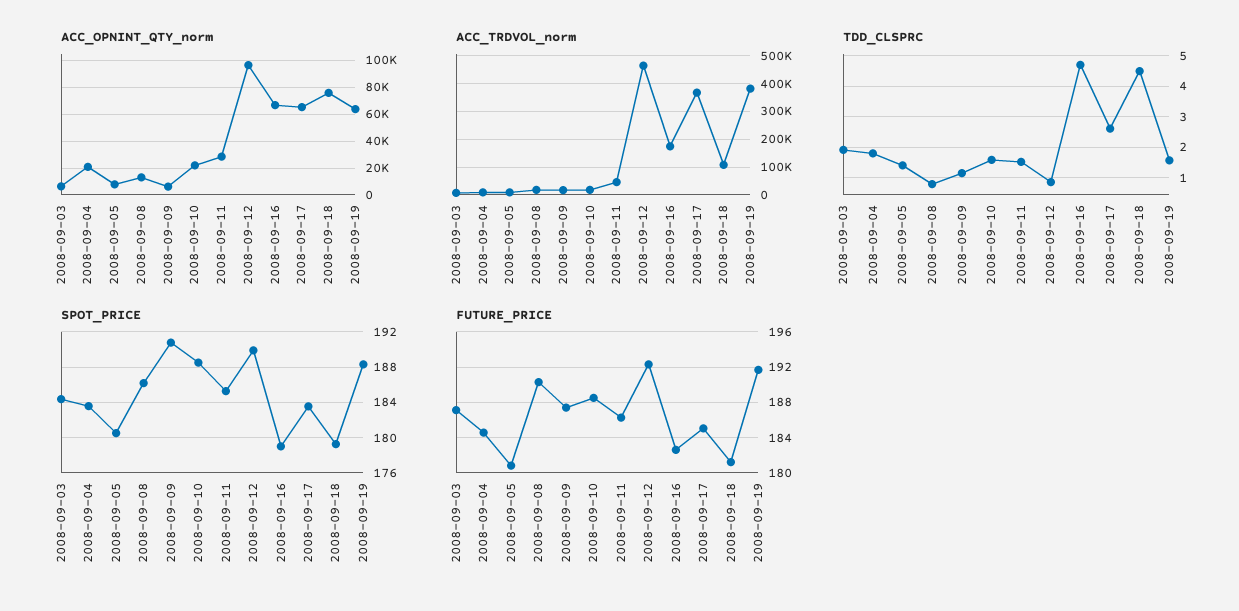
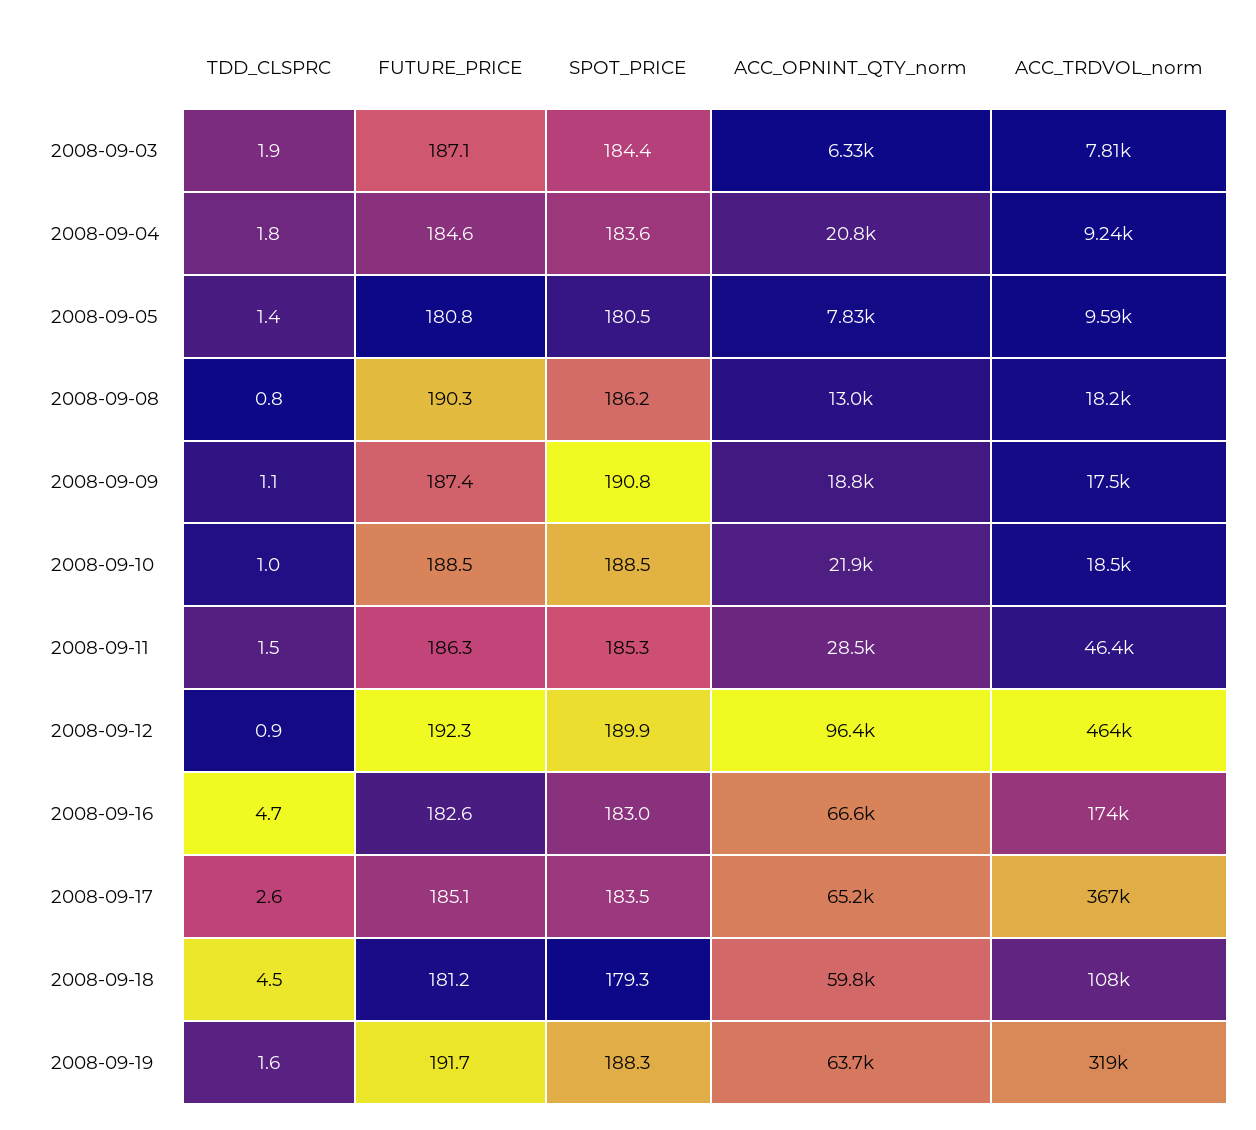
ACC_OPNINT_QTY_norm, 2008-09-09: 5000 -> 18800
ACC_OPNINT_QTY_norm, 2008-09-18: 75000 -> 59800
ACC_TRDVOL_norm, 2008-09-19: 375000 -> 319000
TDD_CLSPRC, 2008-09-10: 1.6 -> 1
SPOT_PRICE, 2008-09-16: 179 -> 183

